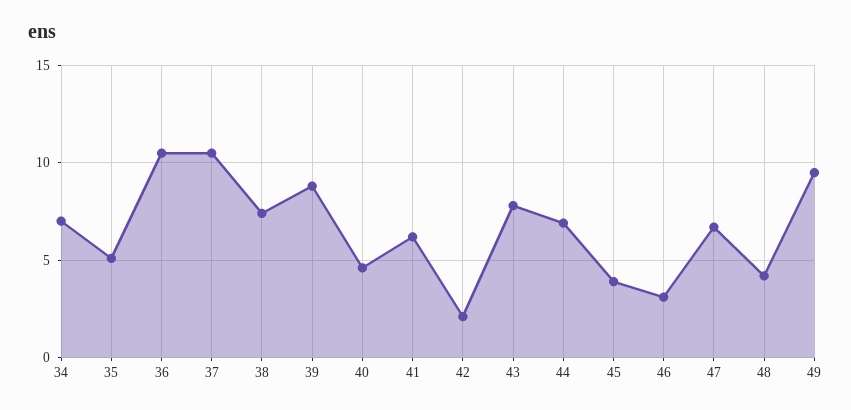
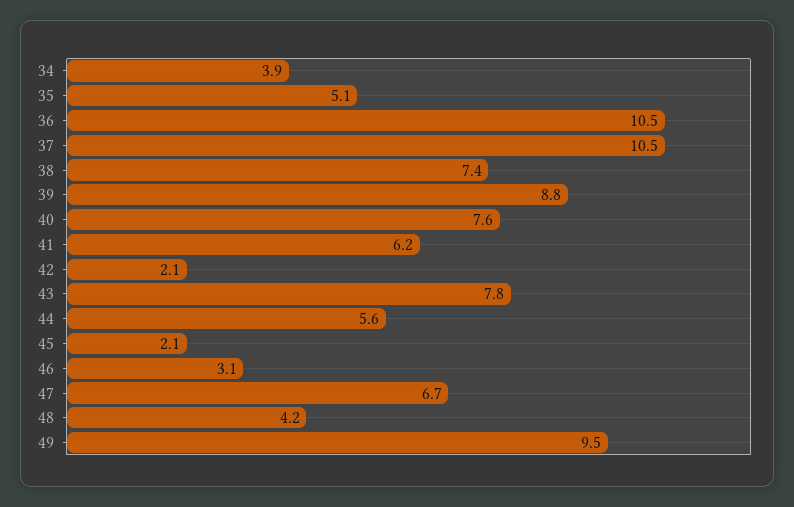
34: 7 -> 3.9
40: 4.5 -> 7.6
44: 7 -> 5.6
45: 4 -> 2.1

